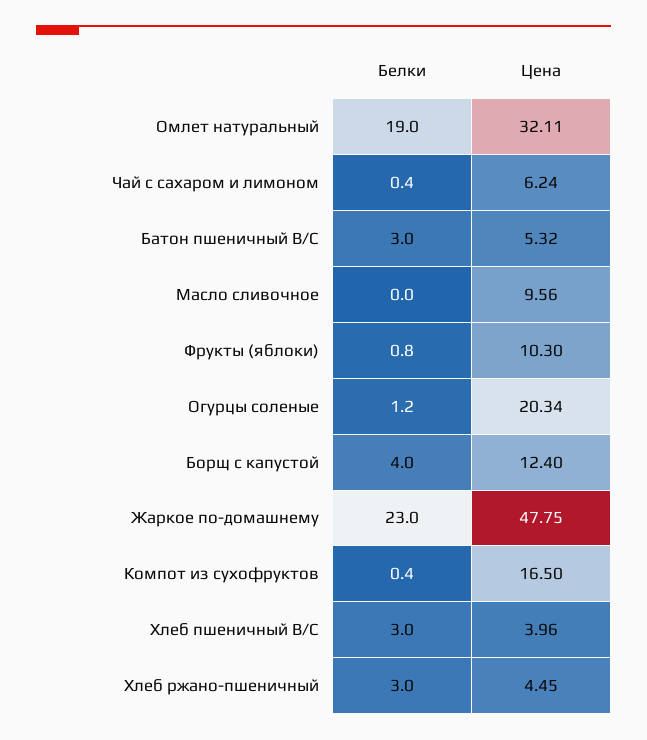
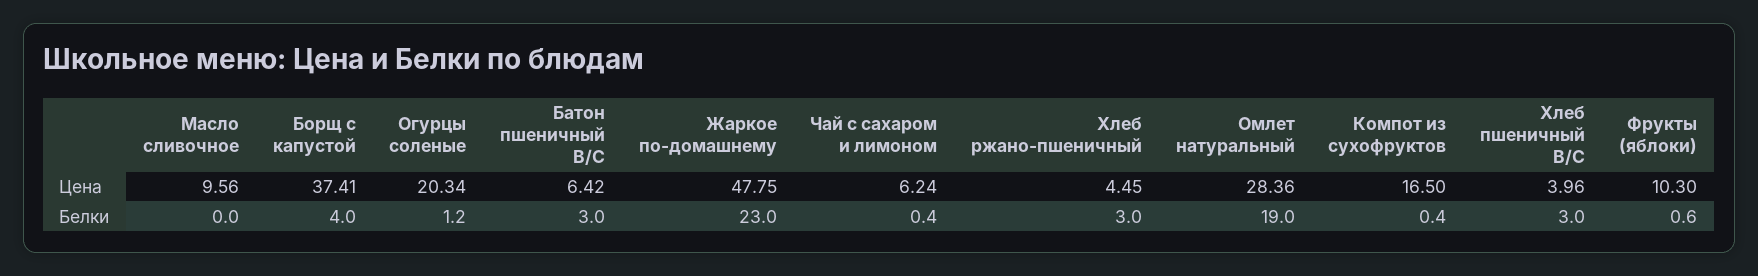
Цена, Омлет натуральный: 32.11 -> 28.36
Цена, Батон пшеничный В/С: 5.32 -> 6.42
Белки, Фрукты (яблоки): 0.8 -> 0.6
Цена, Борщ с капустой: 12.4 -> 37.41

